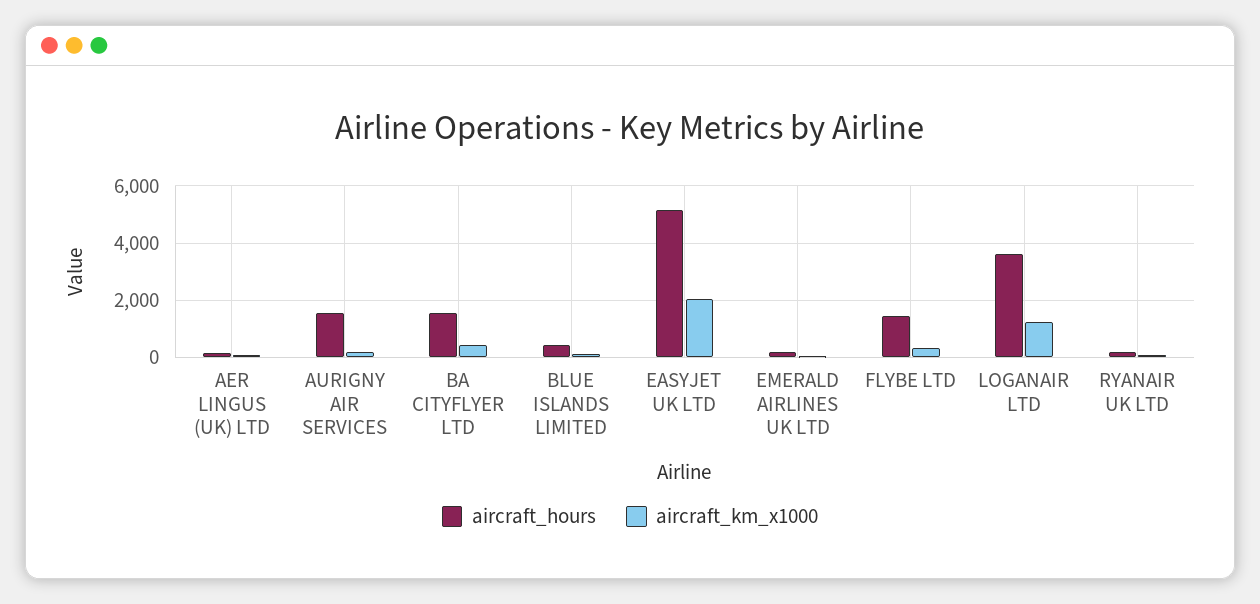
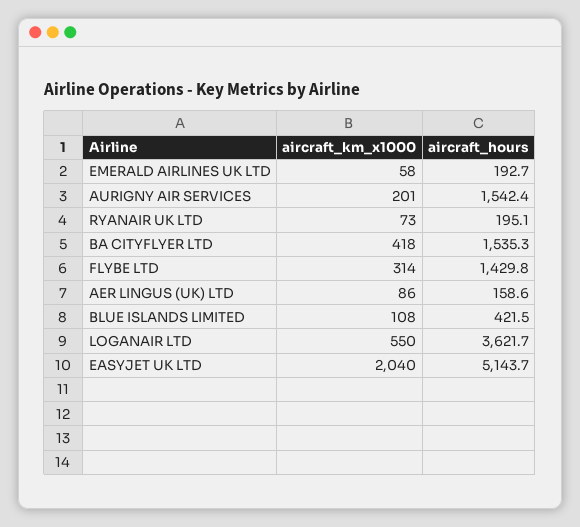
aircraft_km_x1000, LOGANAIR LTD: 1250 -> 550

